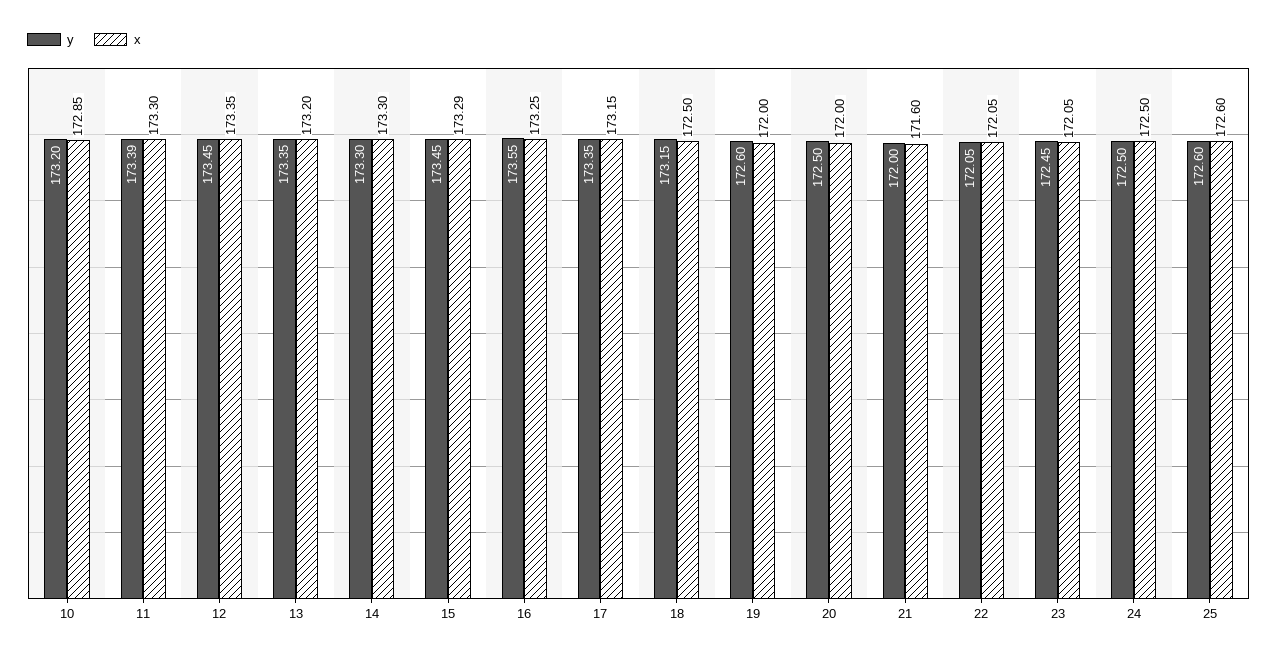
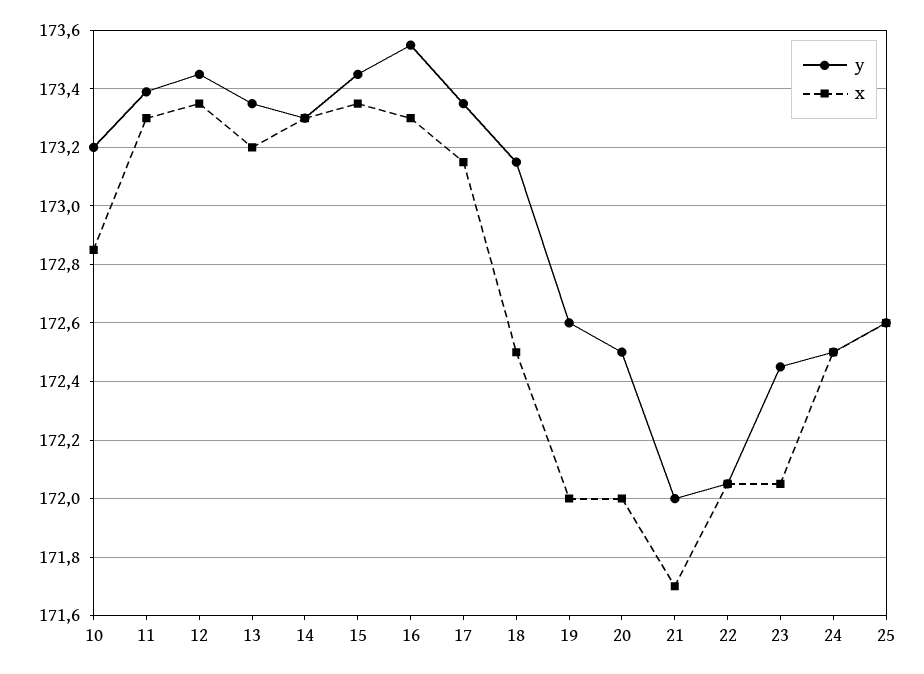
x, 15: 173.29 -> 173.35
x, 16: 173.25 -> 173.3
x, 21: 171.6 -> 171.7

